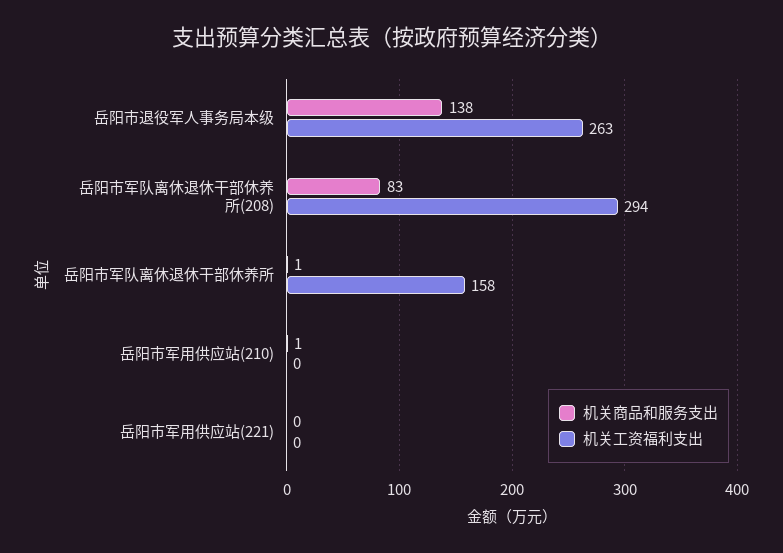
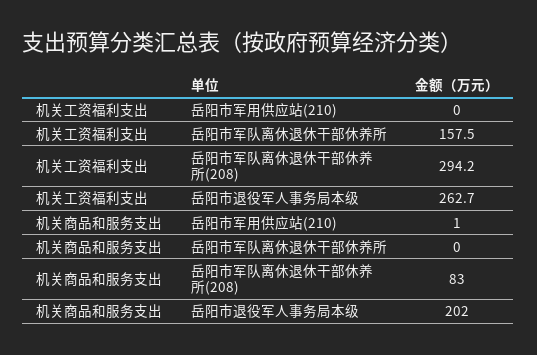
机关商品和服务支出, 岳阳市退役军人事务局本级: 138 -> 202
机关商品和服务支出, 岳阳市军队离休退休干部休养所: 1 -> 0
机关商品和服务支出, 岳阳市军用供应站(221): 0 -> none
机关工资福利支出, 岳阳市军用供应站(221): 0 -> none

